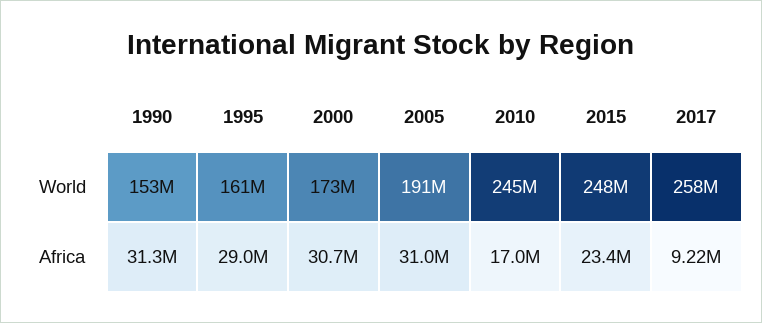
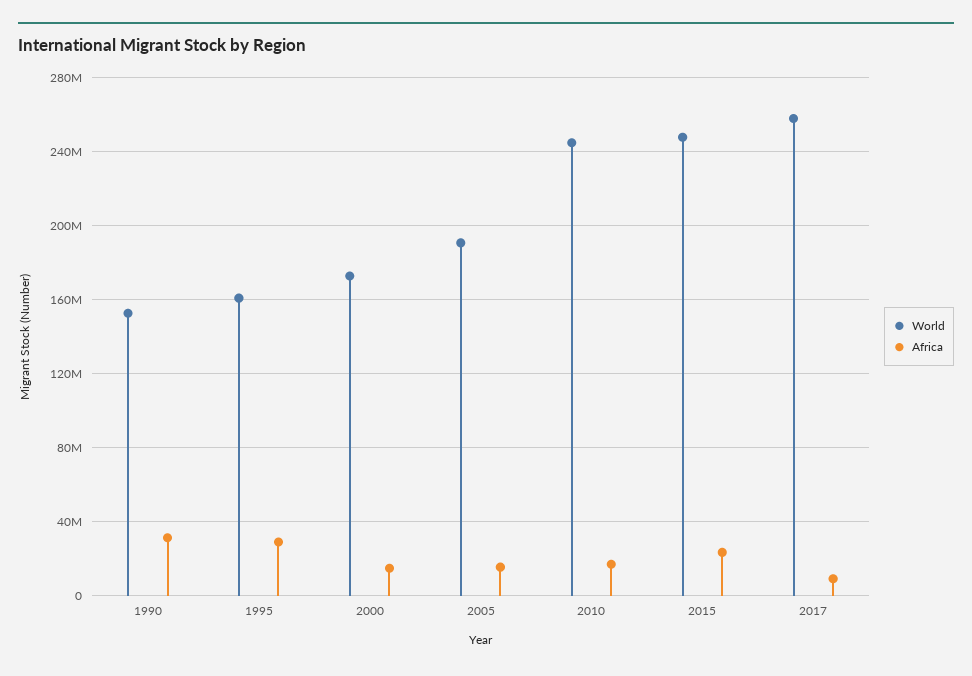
Africa, 2000: 30700000 -> 15000000
Africa, 2005: 31000000 -> 15000000

